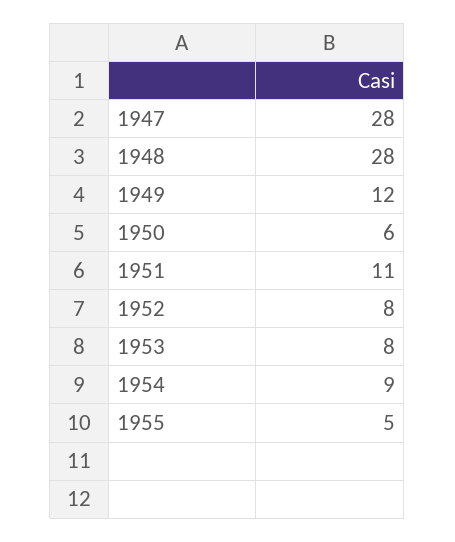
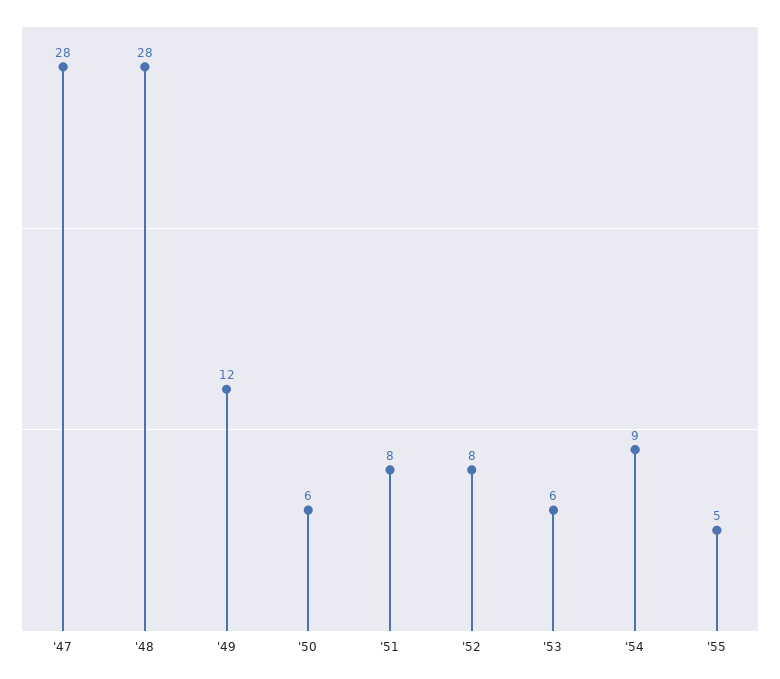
1951: 11 -> 8
1953: 8 -> 6

